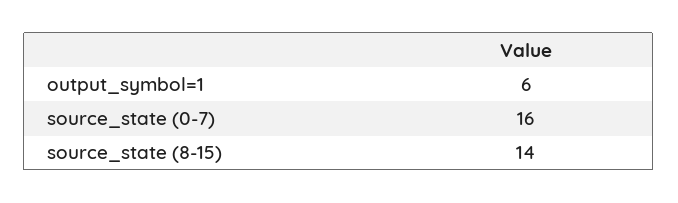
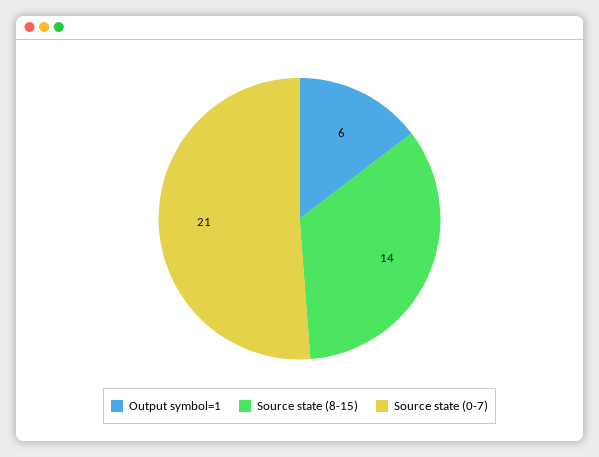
source_state (0-7): 16 -> 21

